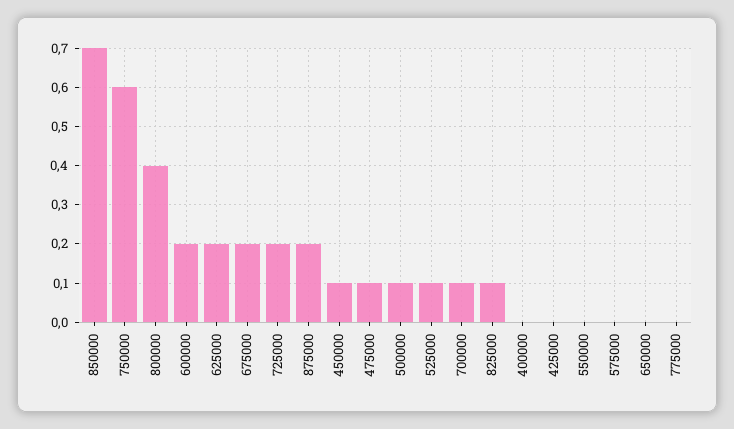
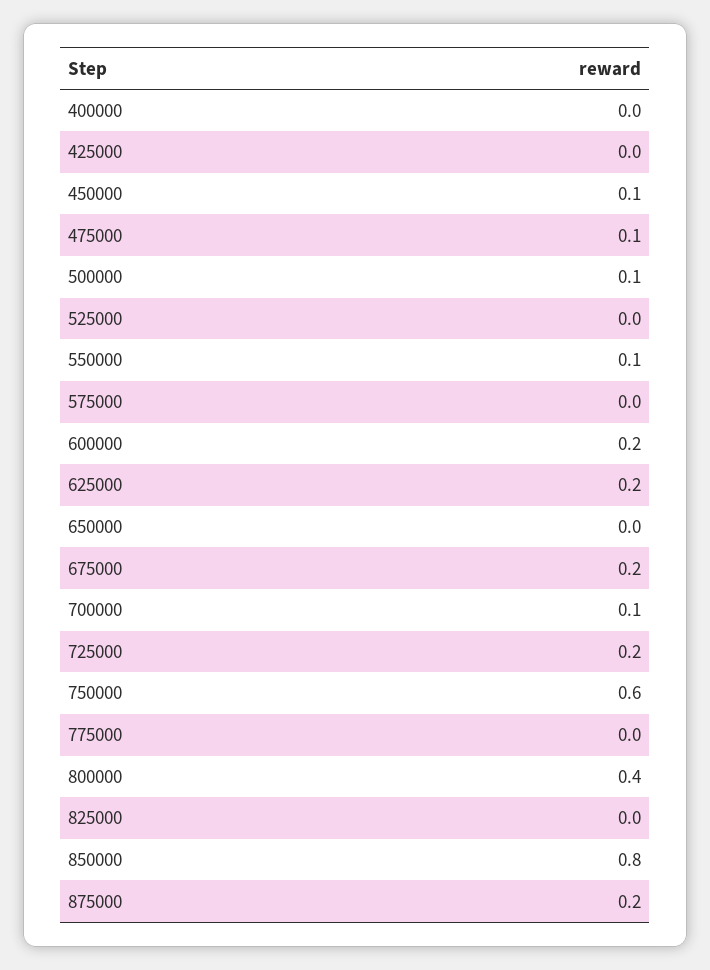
850000: 0.7 -> 0.8
525000: 0.1 -> 0
825000: 0.1 -> 0
550000: 0 -> 0.1

